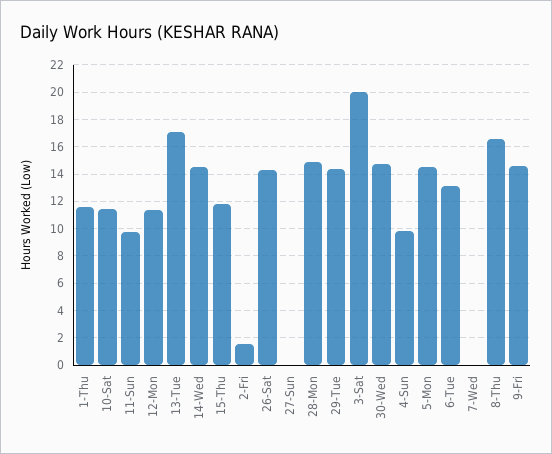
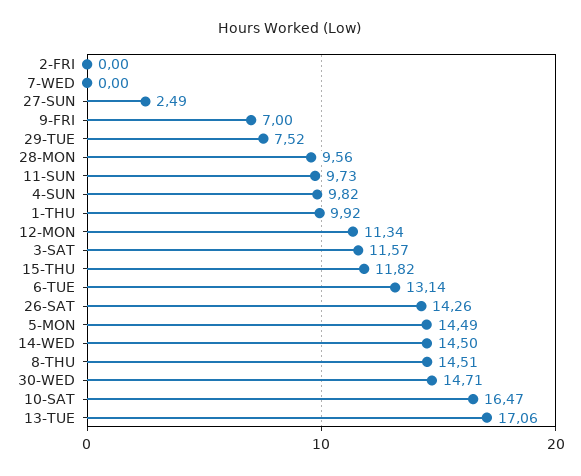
1-Thu: 11.5 -> 9.92
10-Sat: 11.5 -> 16.47
2-Fri: 1.5 -> 0
27-Sun: 0 -> 2.49
28-Mon: 15 -> 9.56
29-Tue: 14.5 -> 7.52
3-Sat: 20 -> 11.57
8-Thu: 16.5 -> 14.51
9-Fri: 14.5 -> 7

